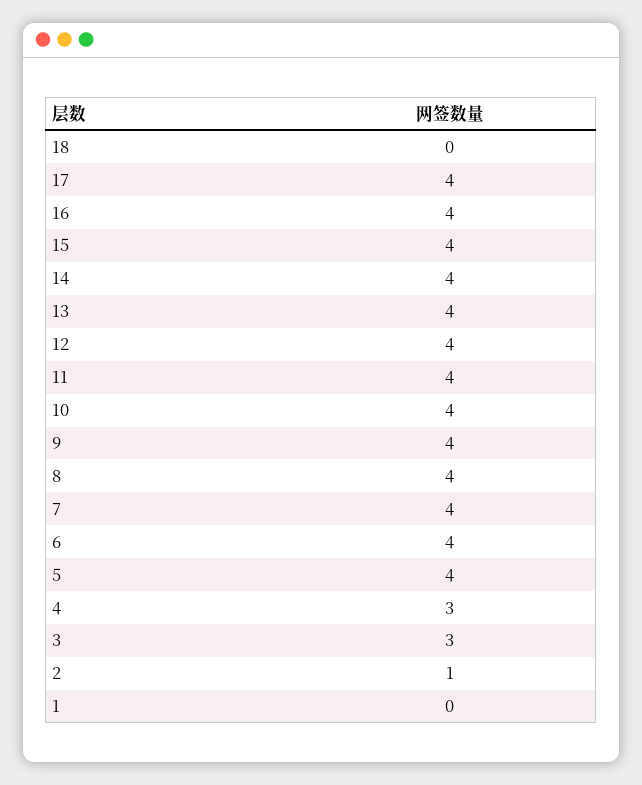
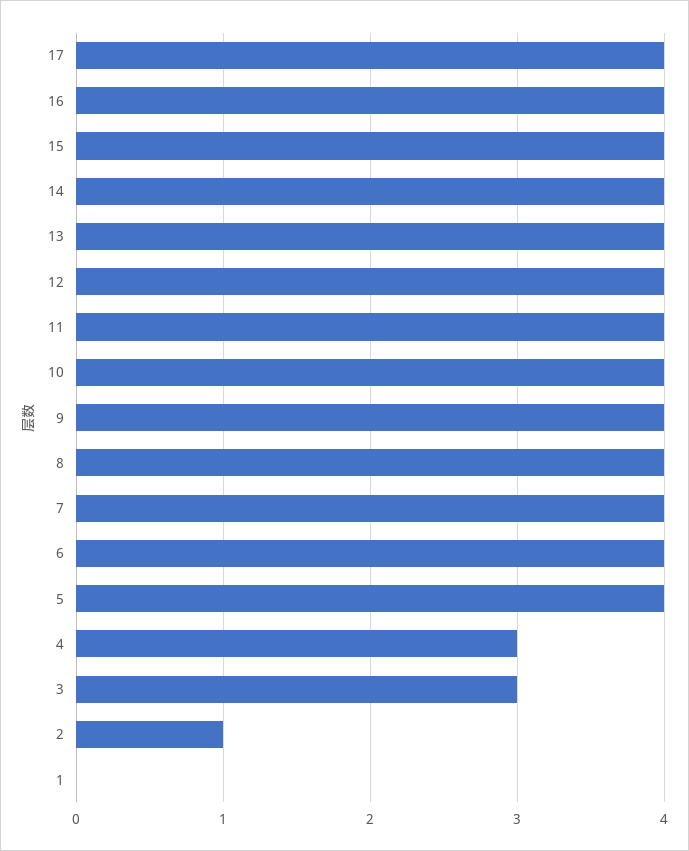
18: 0 -> none

